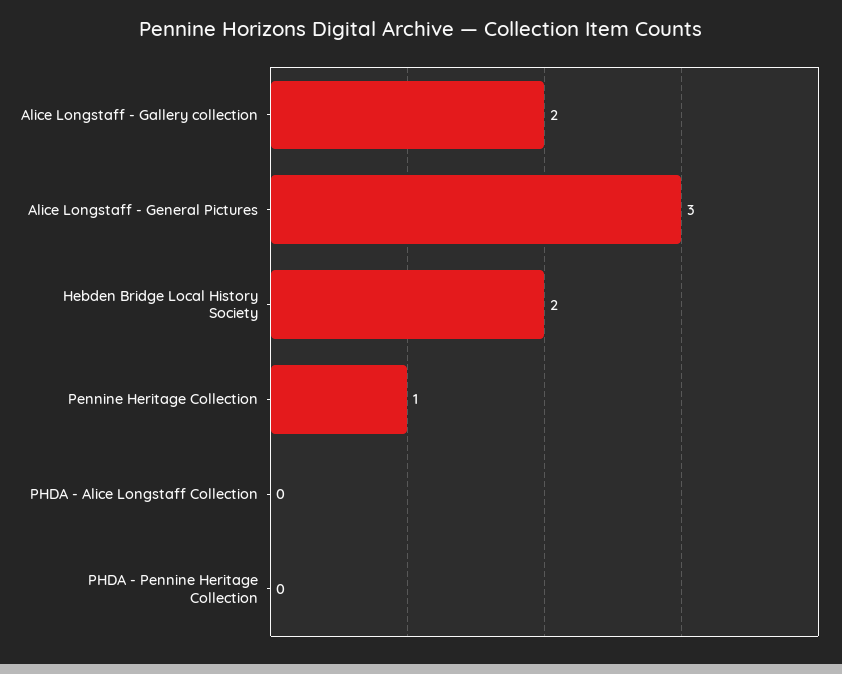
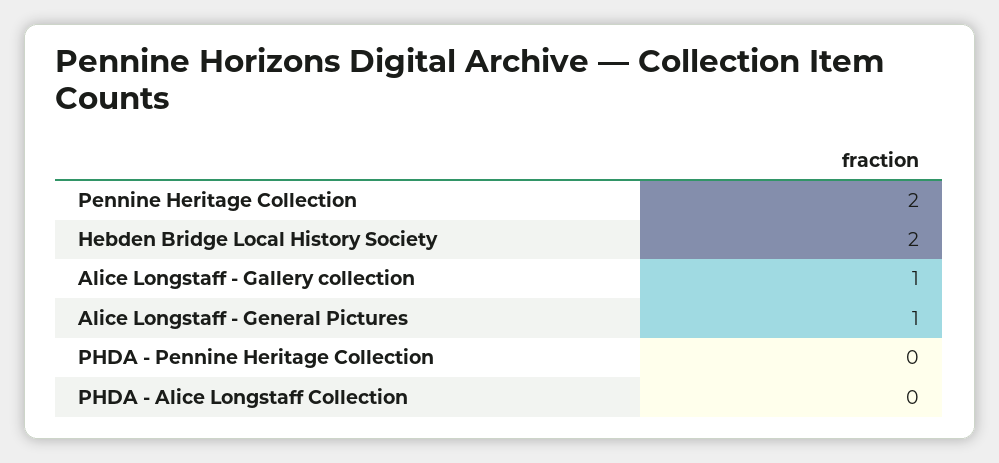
Alice Longstaff - Gallery collection: 2 -> 1
Alice Longstaff - General Pictures: 3 -> 1
Pennine Heritage Collection: 1 -> 2

